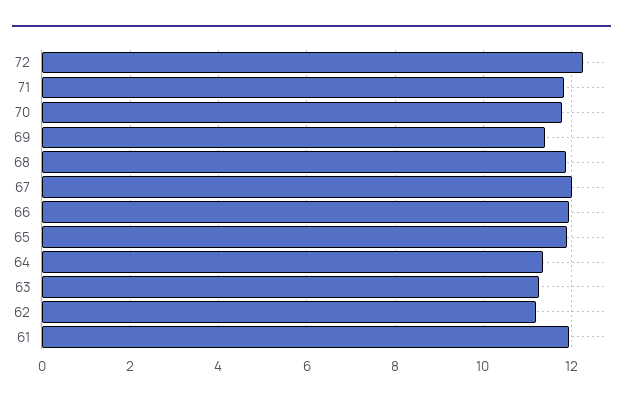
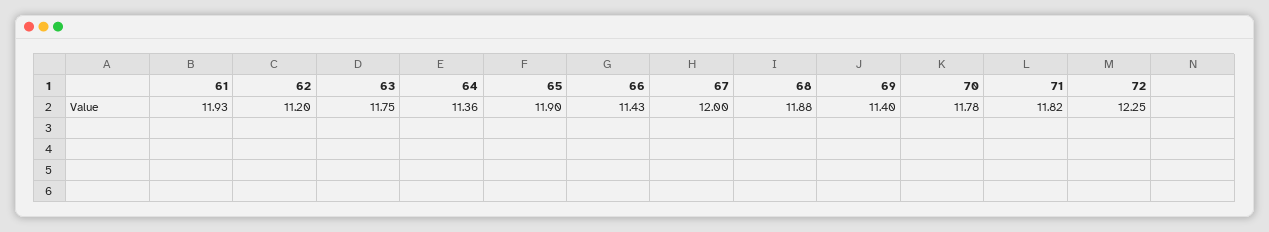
66: 12 -> 11.43
63: 11.2 -> 11.75

